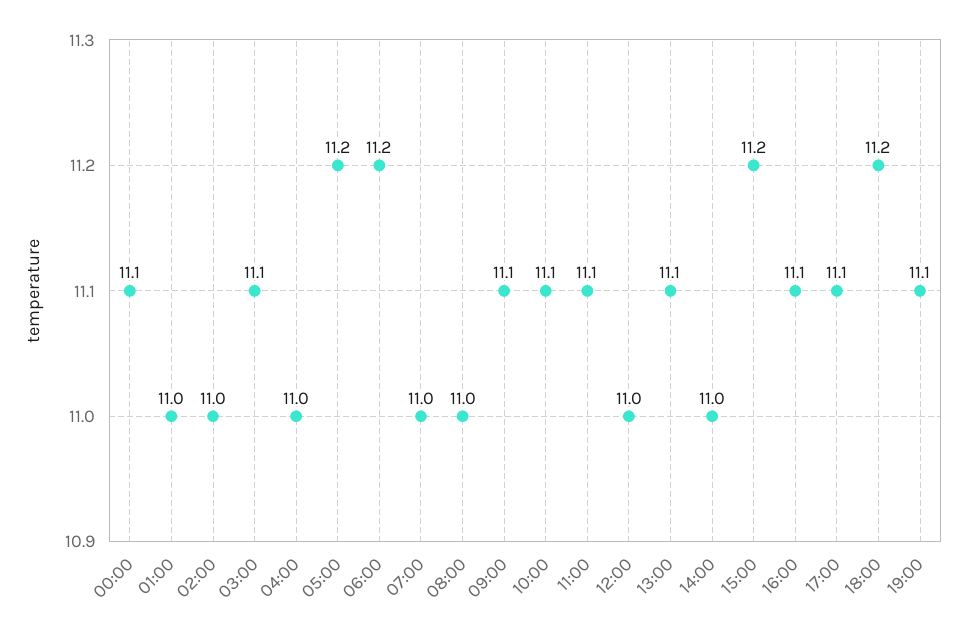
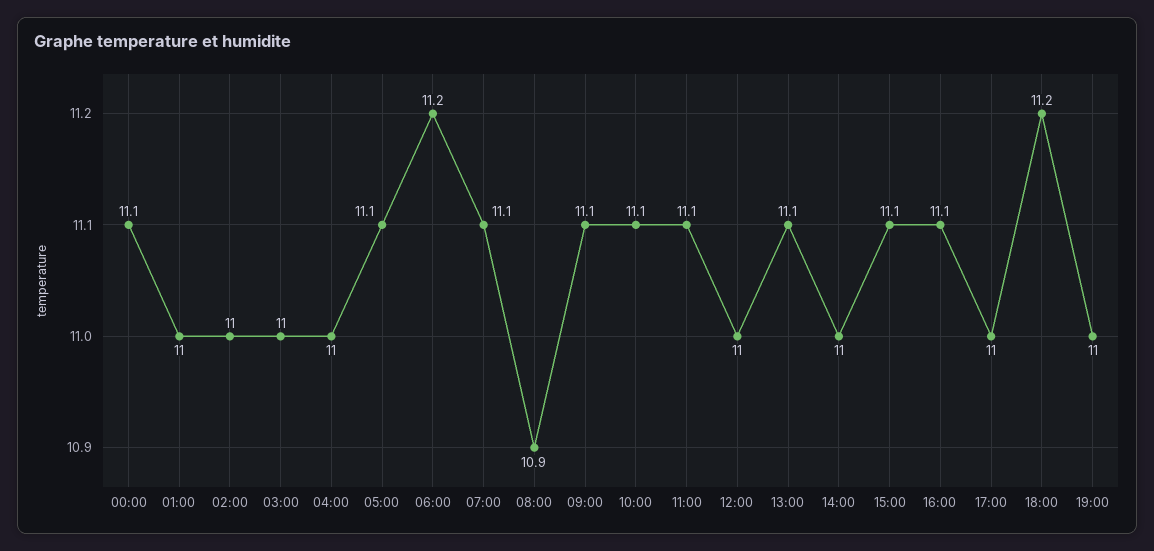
03:00: 11.1 -> 11
05:00: 11.2 -> 11.1
07:00: 11 -> 11.1
08:00: 11 -> 10.9
15:00: 11.2 -> 11.1
17:00: 11.1 -> 11
19:00: 11.1 -> 11

